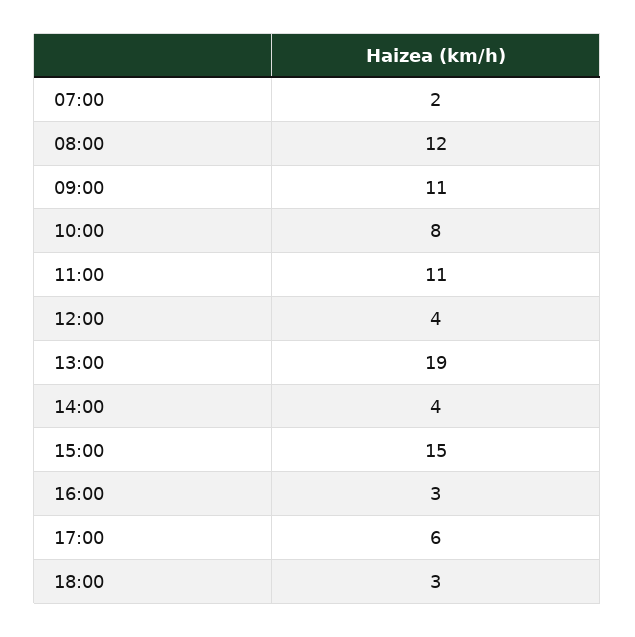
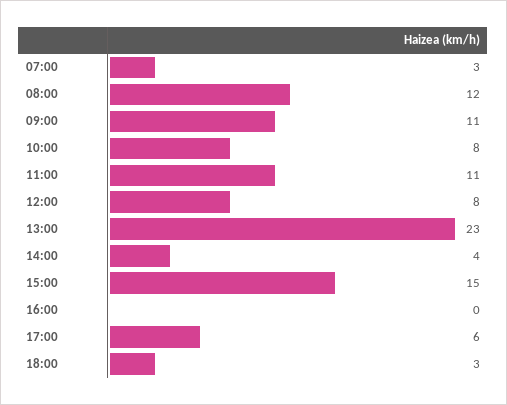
07:00: 2 -> 3
12:00: 4 -> 8
13:00: 19 -> 23
16:00: 3 -> 0

